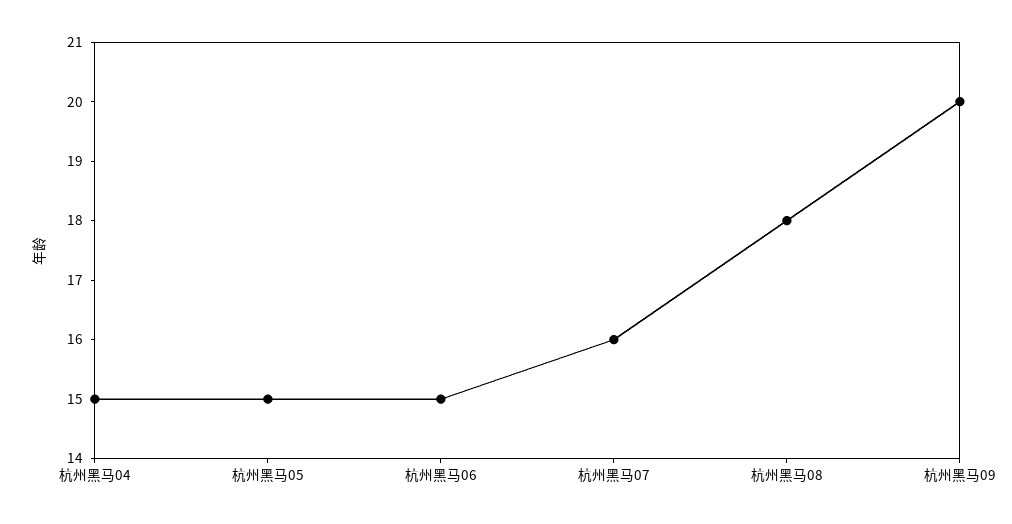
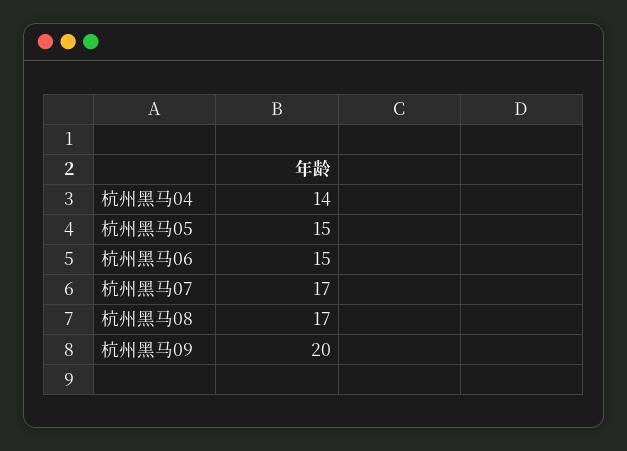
杭州黑马04: 15 -> 14
杭州黑马07: 16 -> 17
杭州黑马08: 18 -> 17

